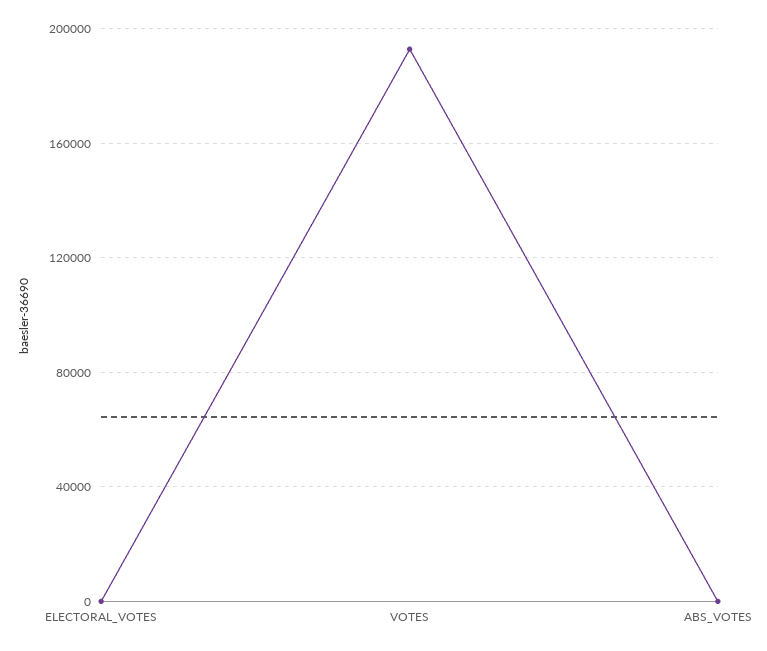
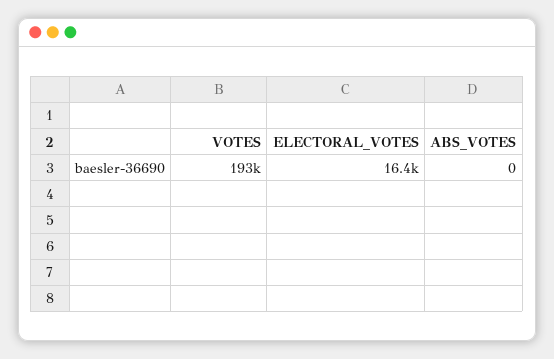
ELECTORAL_VOTES: 0 -> 16400

